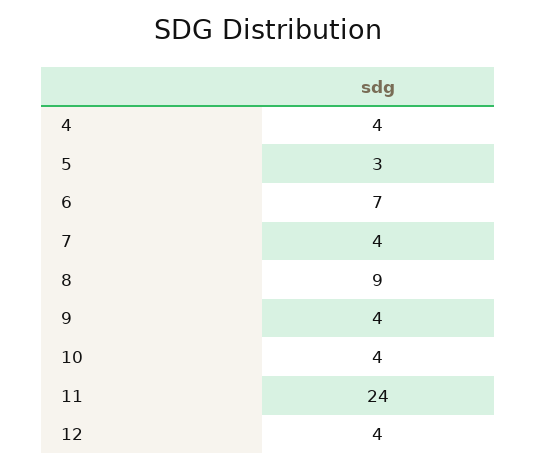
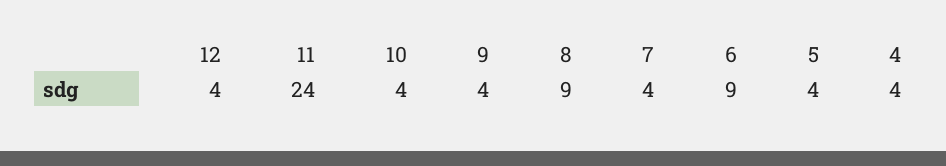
5: 3 -> 4
6: 7 -> 9

